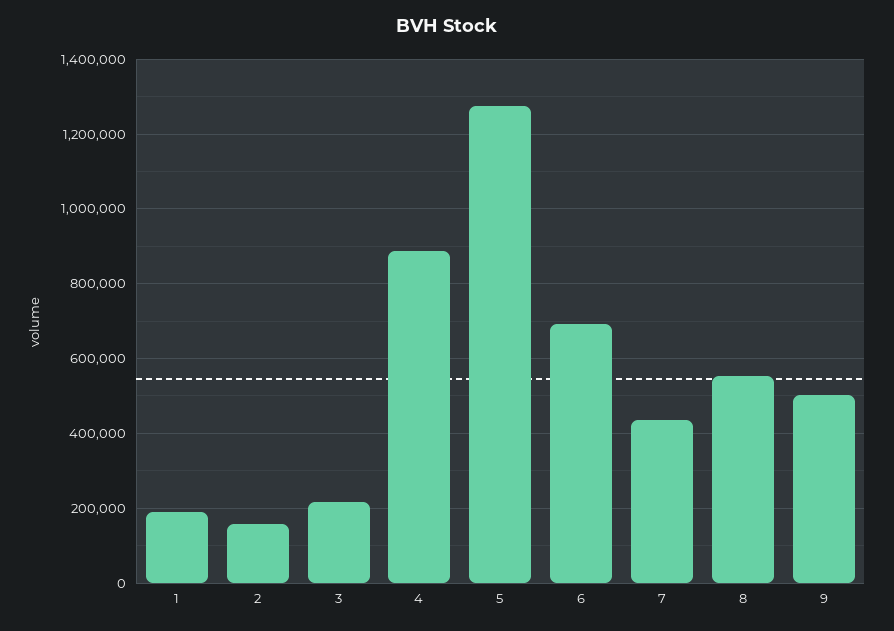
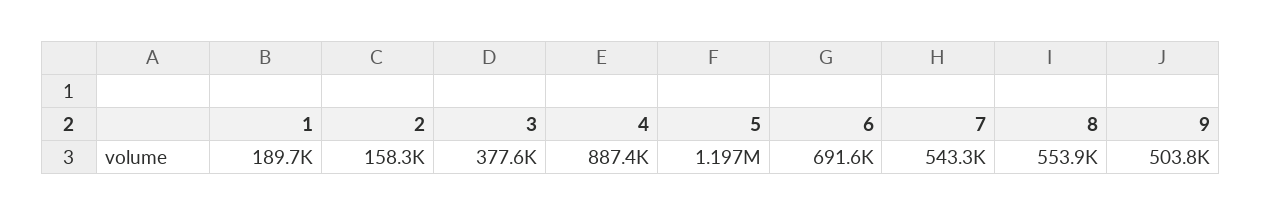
3: 220000 -> 377600
5: 1280000 -> 1197000
7: 440000 -> 543300

